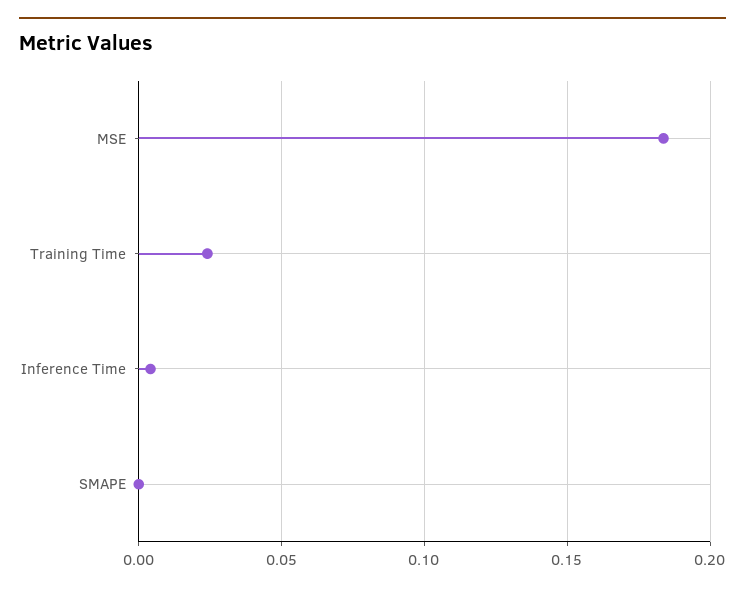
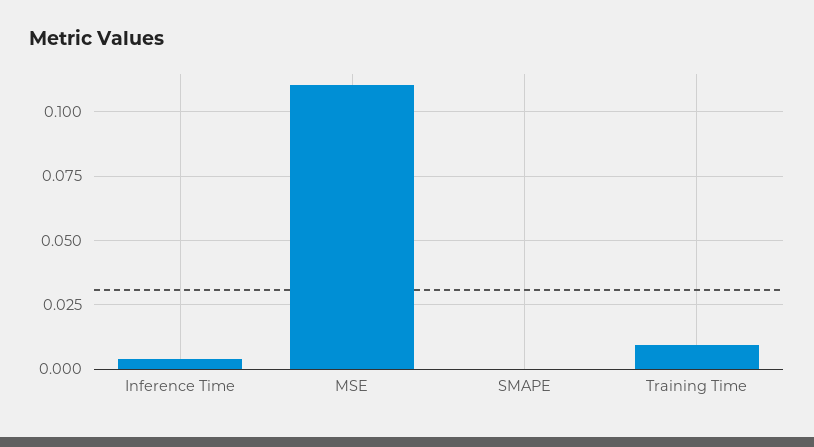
MSE: 0.185 -> 0.11
Training Time: 0.025 -> 0.01

